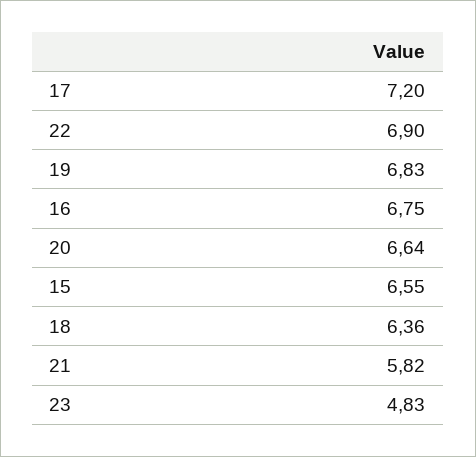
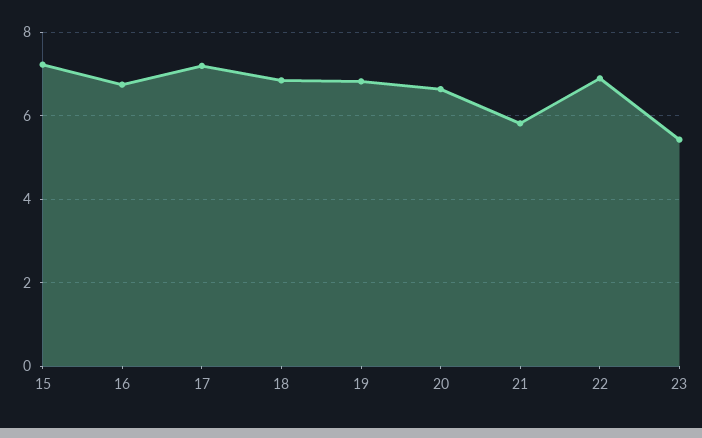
15: 6.55 -> 7.2
18: 6.36 -> 6.8
23: 4.83 -> 5.4

